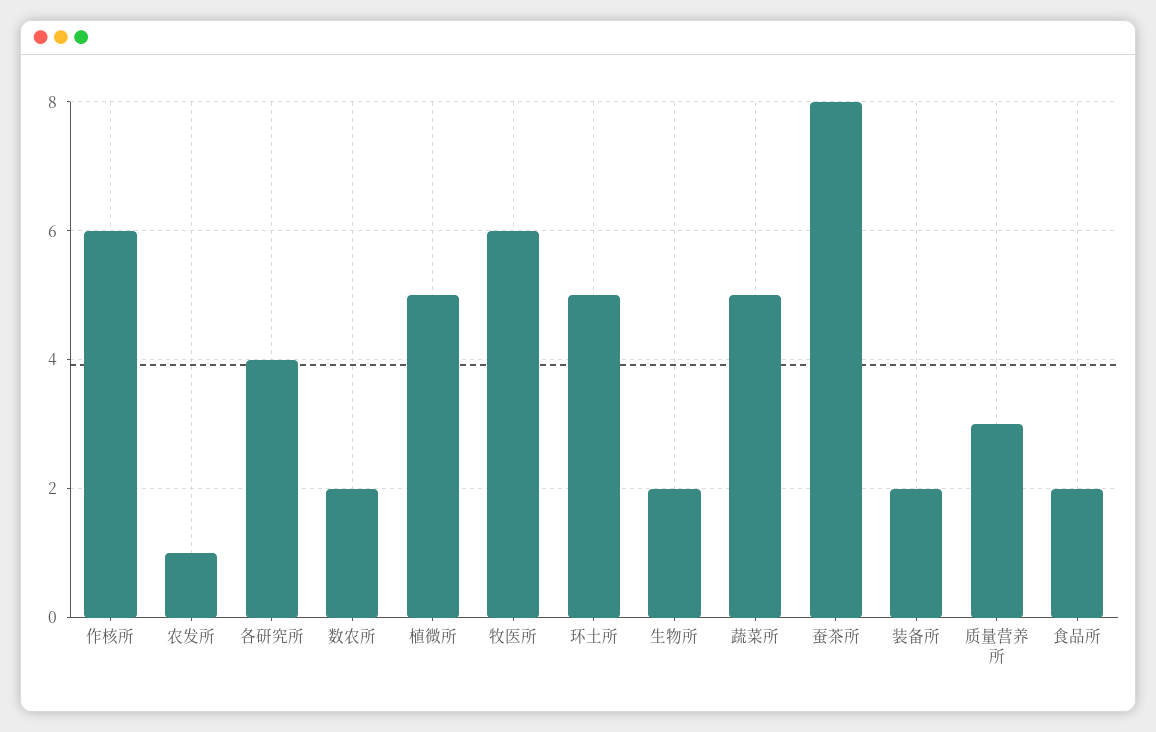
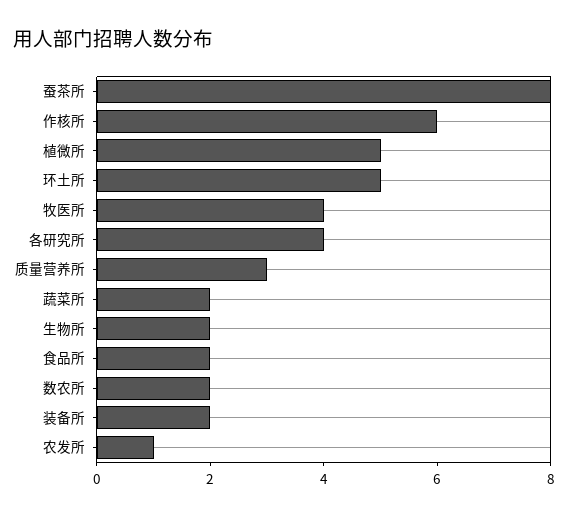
牧医所: 6 -> 4
蔬菜所: 5 -> 2

